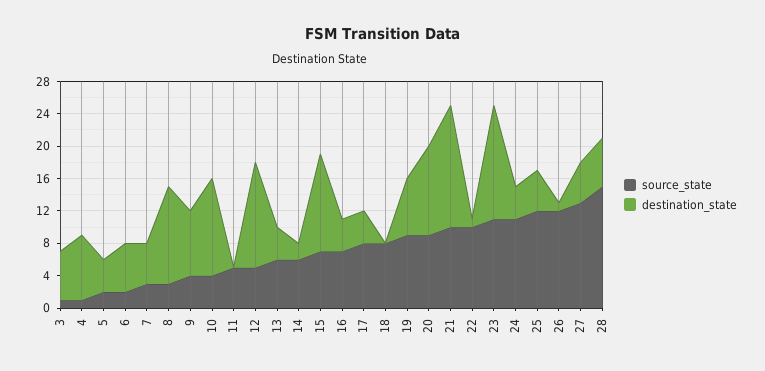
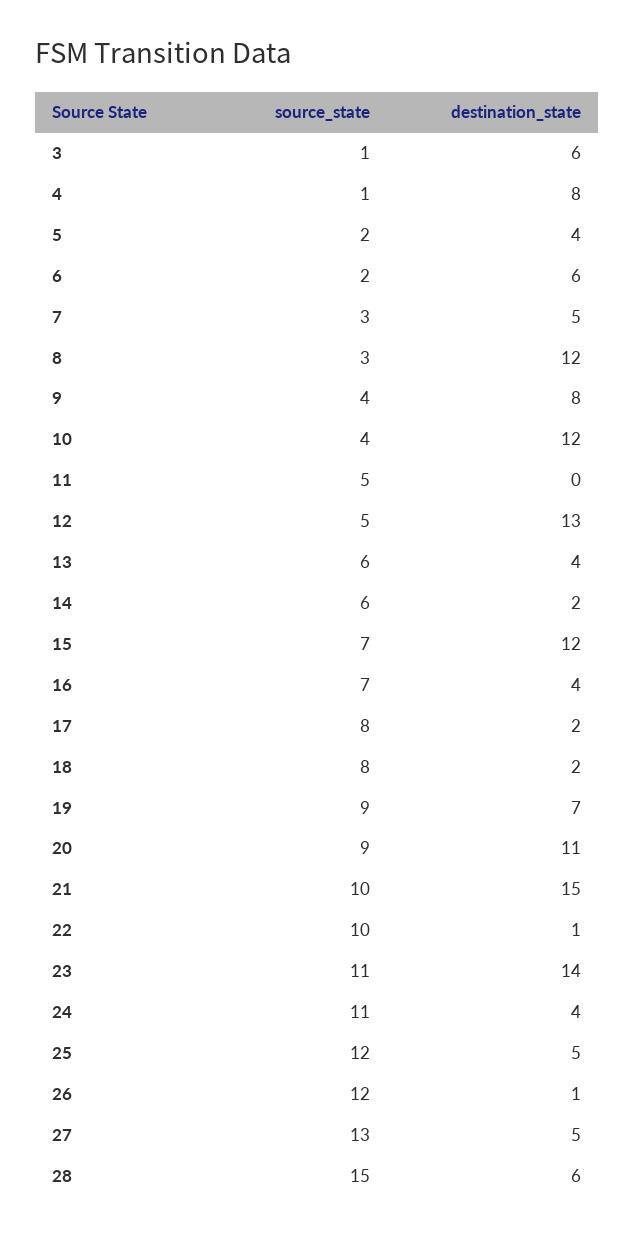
destination_state, 17: 4 -> 2
destination_state, 18: 0 -> 2

